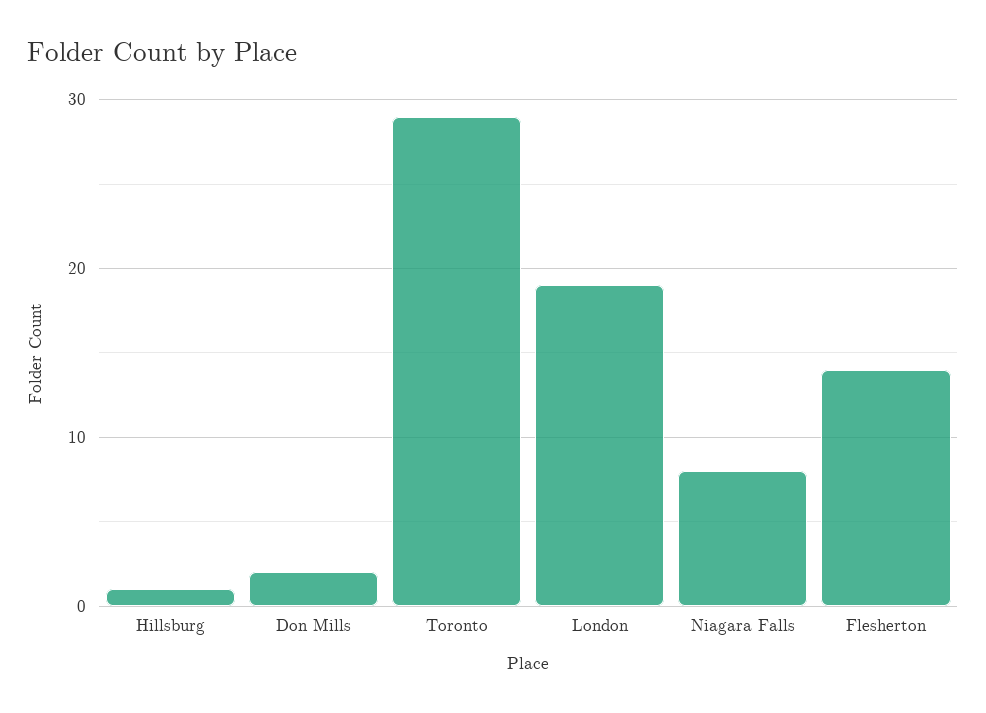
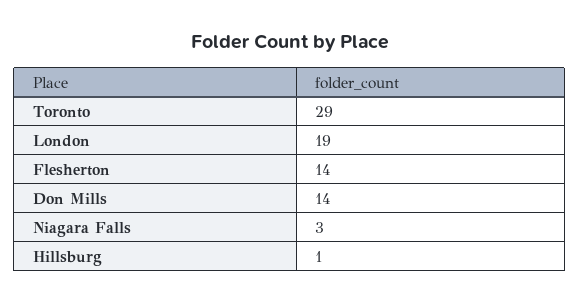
Don Mills: 2 -> 14
Niagara Falls: 8 -> 3

